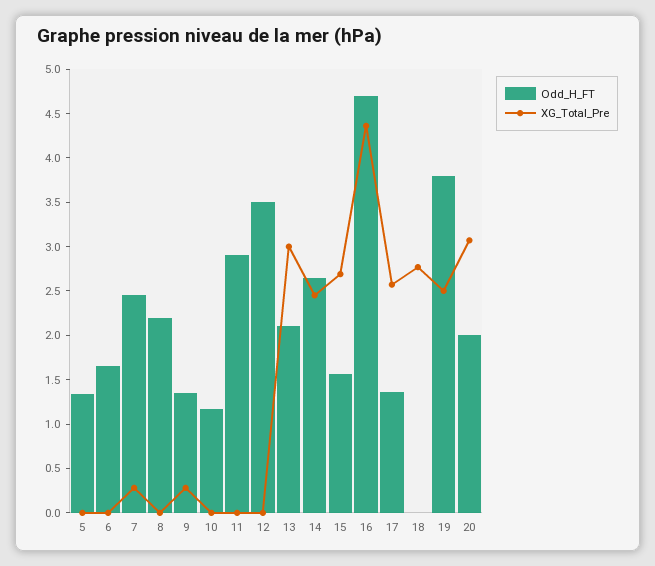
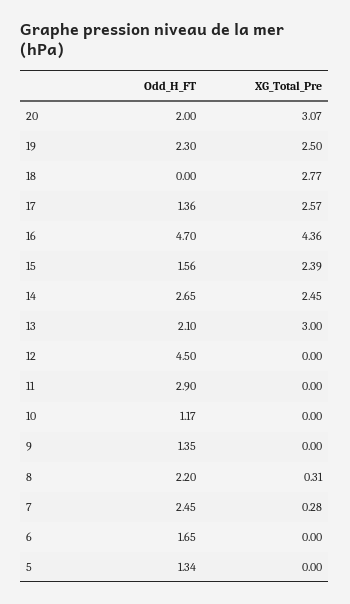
XG_Total_Pre, 8: 0 -> 0.31
XG_Total_Pre, 9: 0.3 -> 0
Odd_H_FT, 12: 3.5 -> 4.5
XG_Total_Pre, 15: 2.7 -> 2.39
Odd_H_FT, 19: 3.8 -> 2.3

